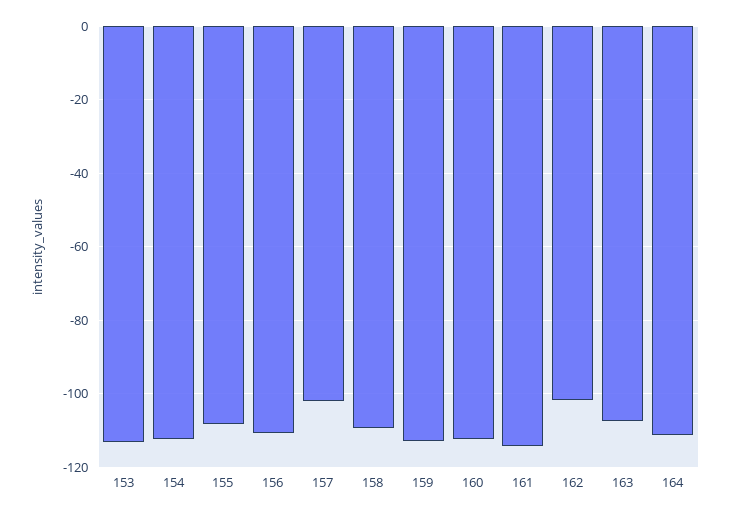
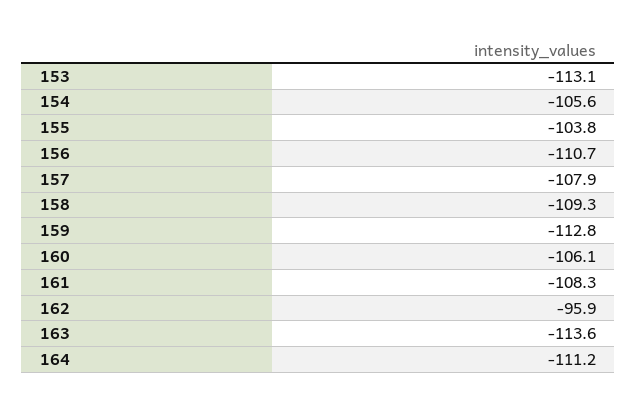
154: -112 -> -105.6
155: -108 -> -103.8
157: -102 -> -107.9
160: -112 -> -106.1
161: -114 -> -108.3
162: -102 -> -95.9
163: -108 -> -113.6

